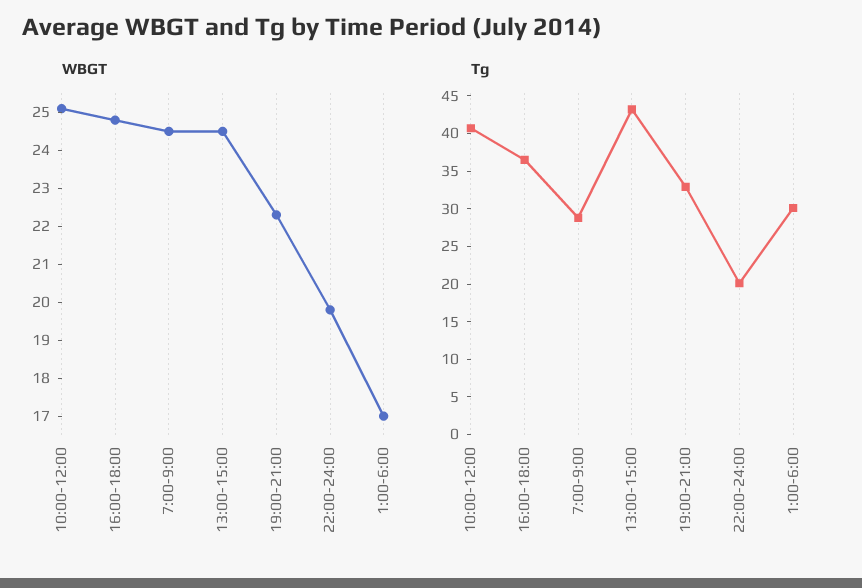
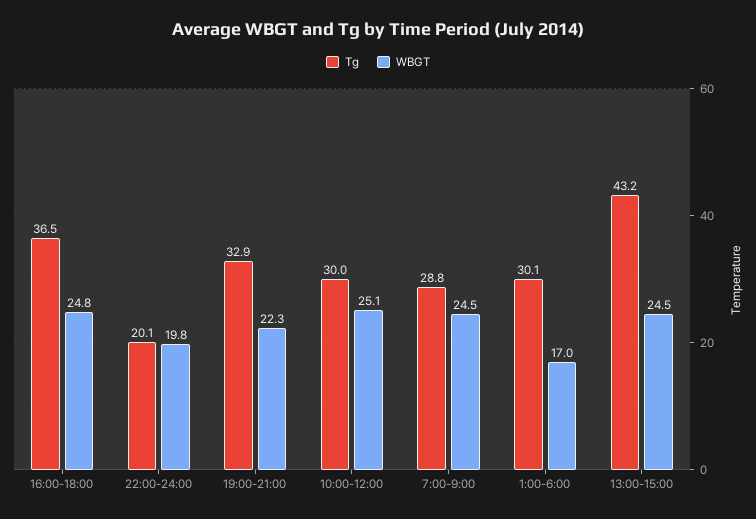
Tg, 10:00-12:00: 40 -> 30

